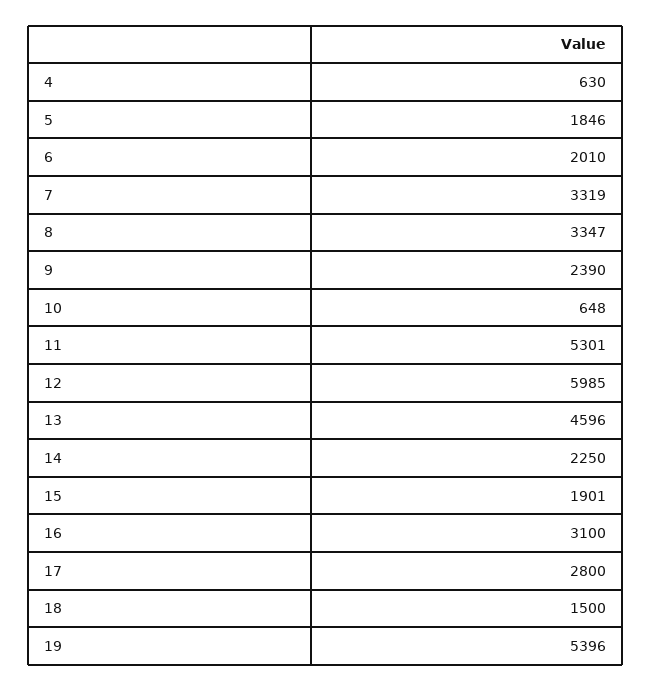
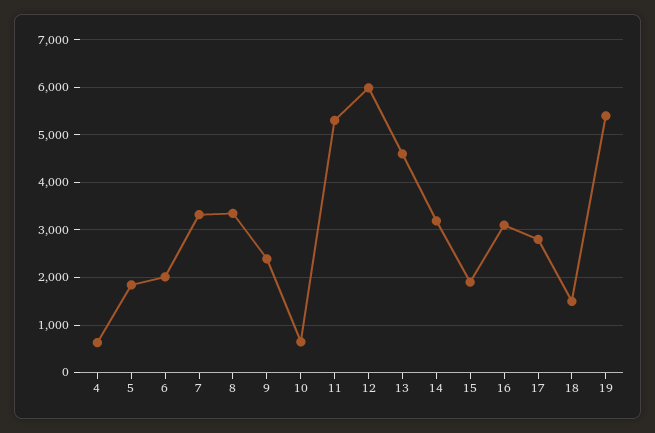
14: 2250 -> 3200

